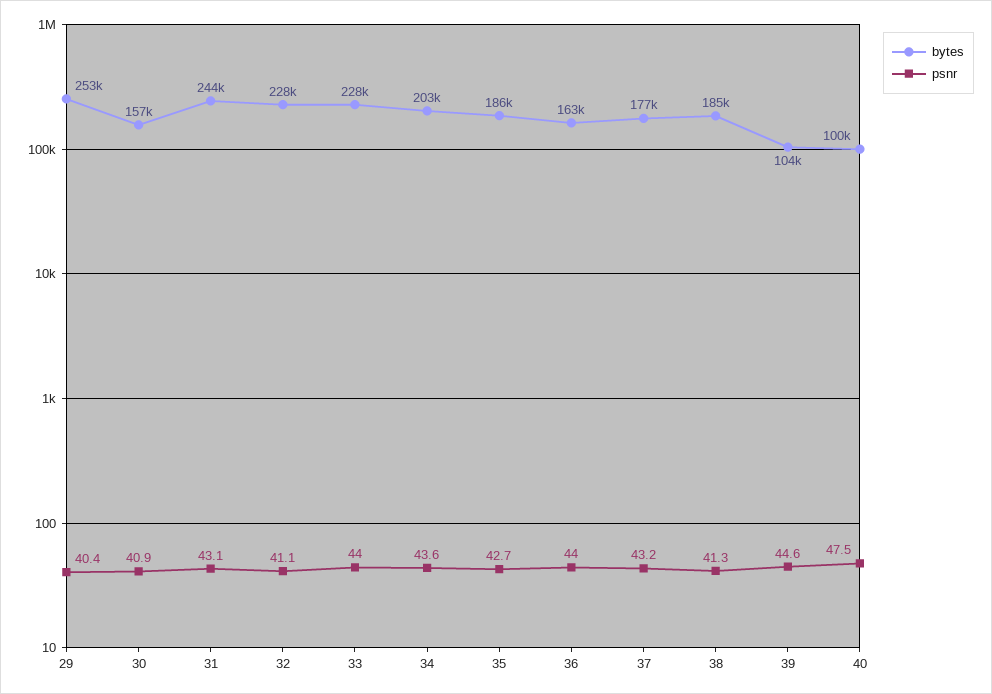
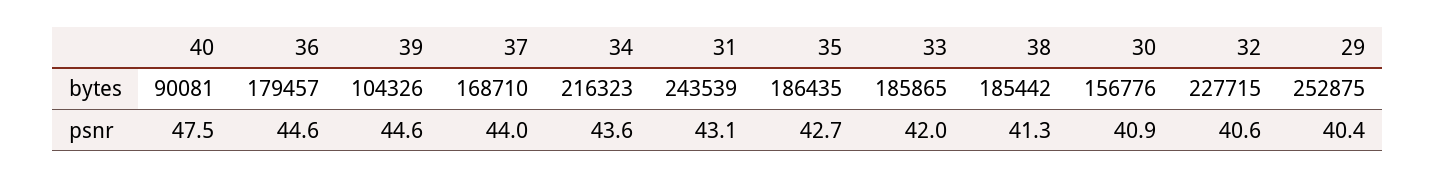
psnr, 32: 41.1 -> 40.6
bytes, 33: 228000 -> 185865
psnr, 33: 44 -> 42
bytes, 34: 203000 -> 216323
bytes, 36: 163000 -> 179457
psnr, 36: 44 -> 44.6
bytes, 37: 177000 -> 168710
psnr, 37: 43.2 -> 44
bytes, 40: 100000 -> 90081

